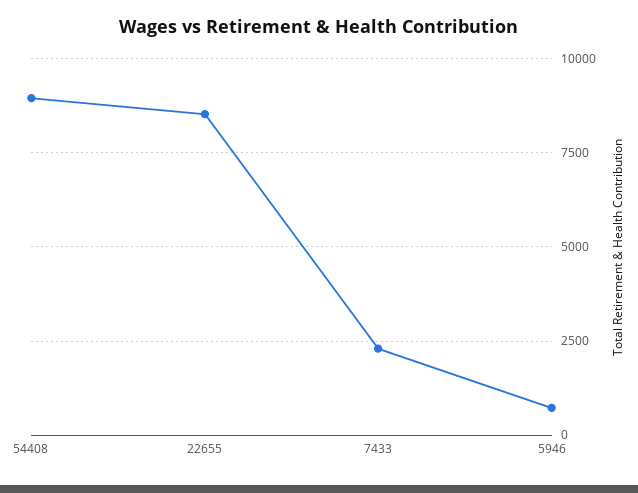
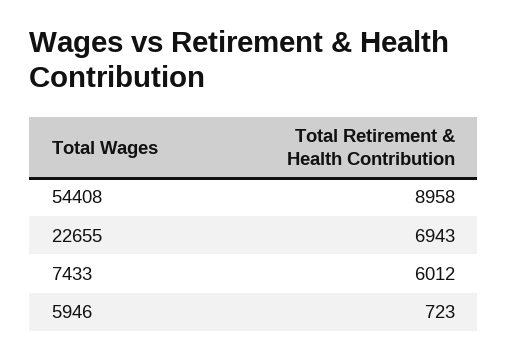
22655: 8500 -> 6943
7433: 2250 -> 6012

